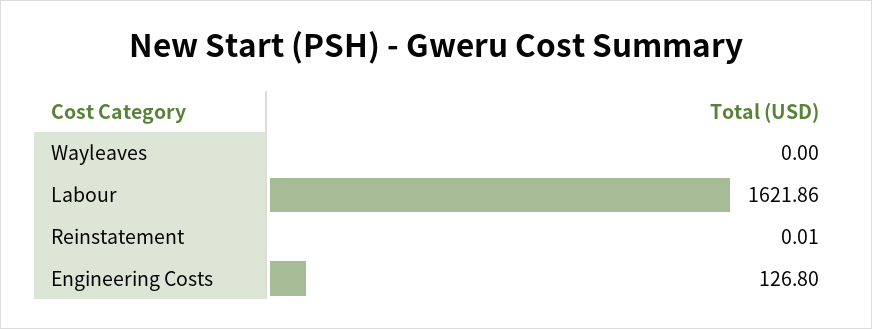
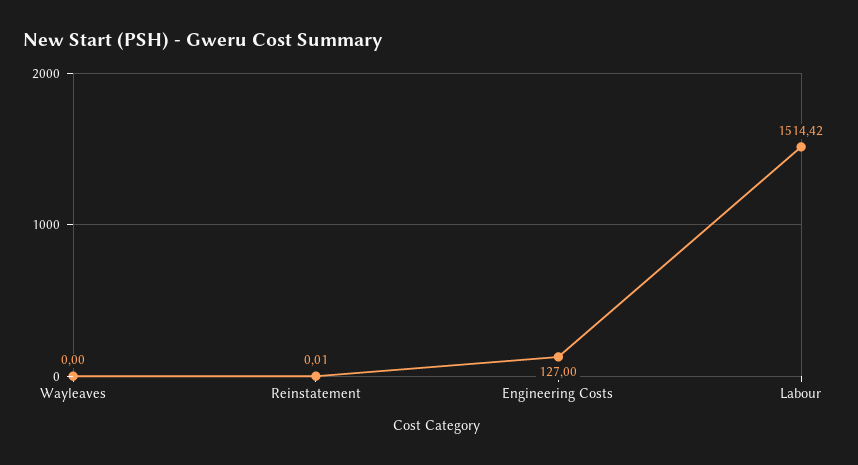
Labour: 1621.86 -> 1514.42
Engineering Costs: 126.8 -> 127

